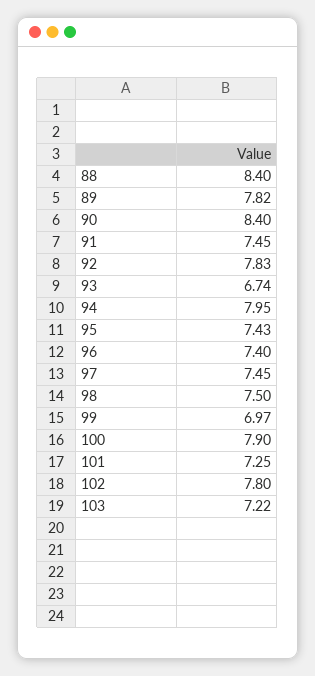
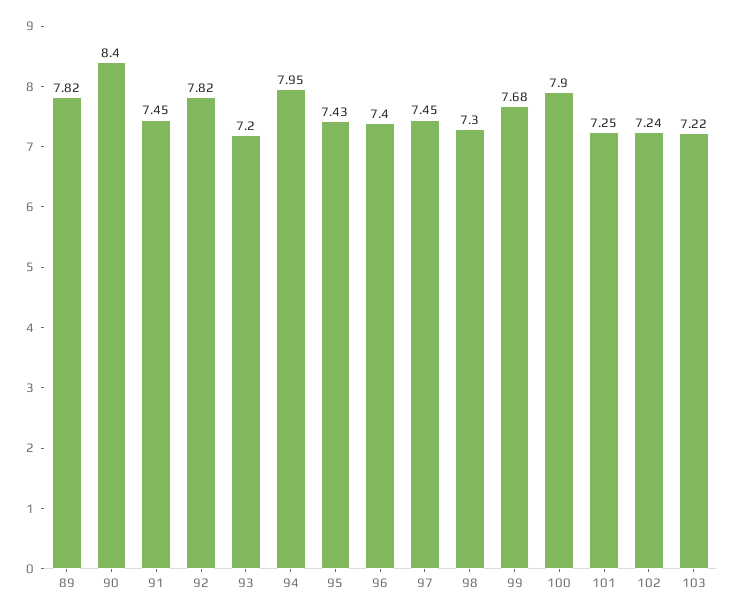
88: 8.4 -> none
92: 7.83 -> 7.82
93: 6.74 -> 7.2
98: 7.5 -> 7.3
99: 6.97 -> 7.68
102: 7.8 -> 7.24

